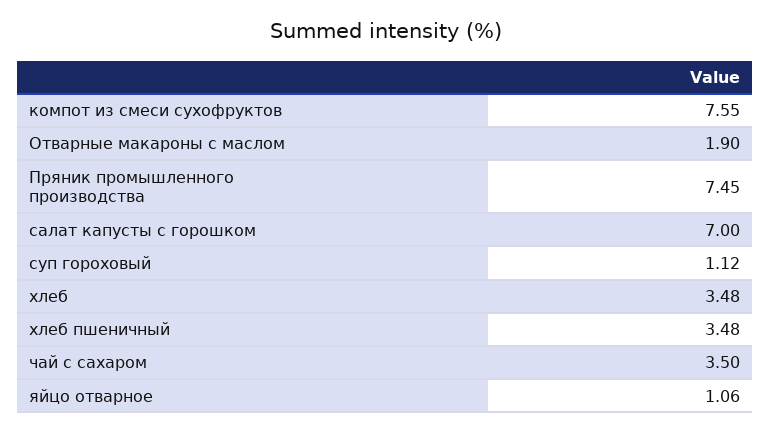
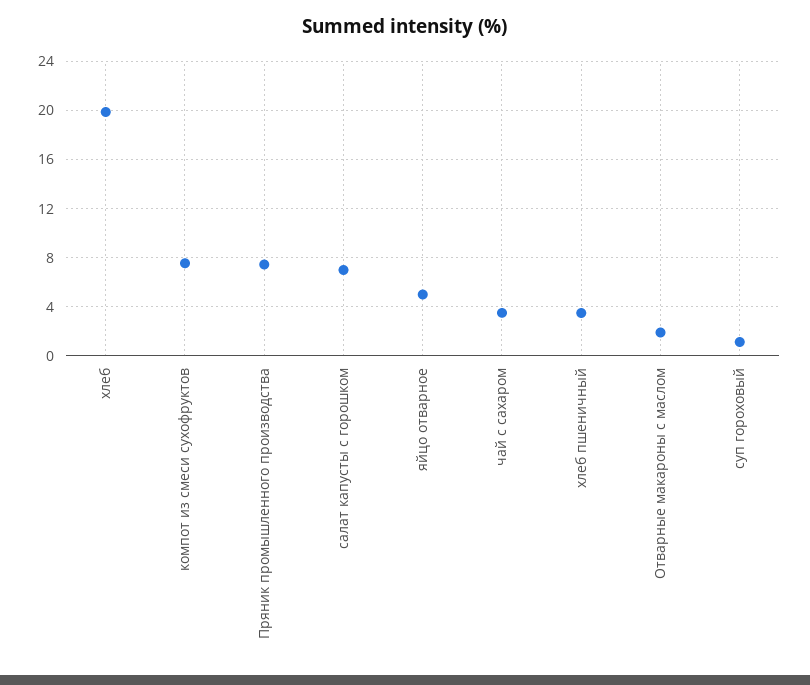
хлеб: 3.48 -> 20
яйцо отварное: 1.06 -> 5

